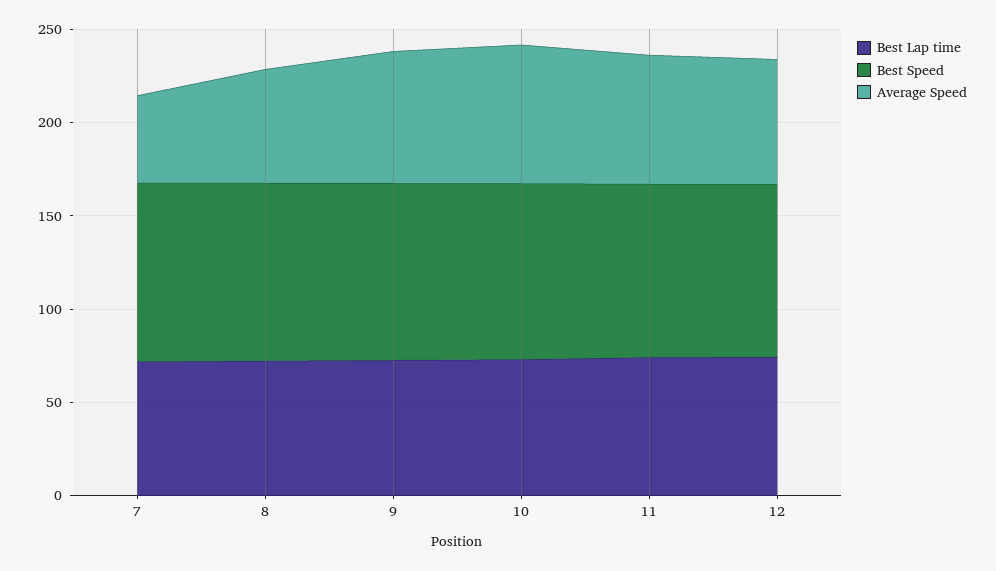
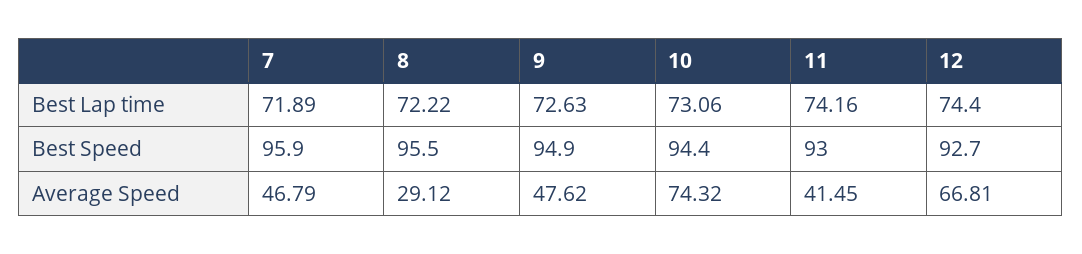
Average Speed, 8: 60 -> 29.12
Average Speed, 9: 70 -> 47.62
Average Speed, 11: 70 -> 41.45

